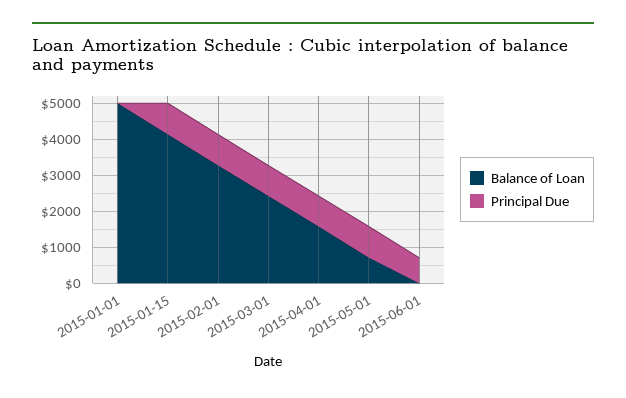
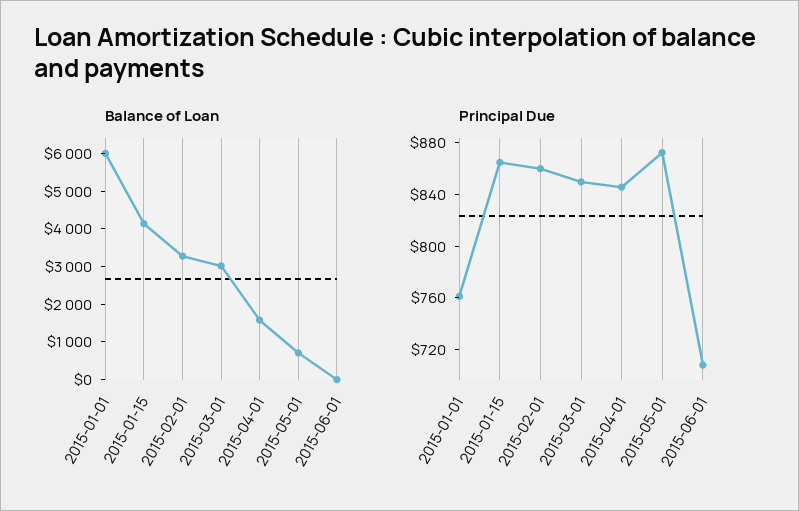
Balance of Loan, 2015-01-01: 5000 -> 6000
Principal Due, 2015-01-01: 0 -> 760
Balance of Loan, 2015-03-01: 2500 -> 3000

